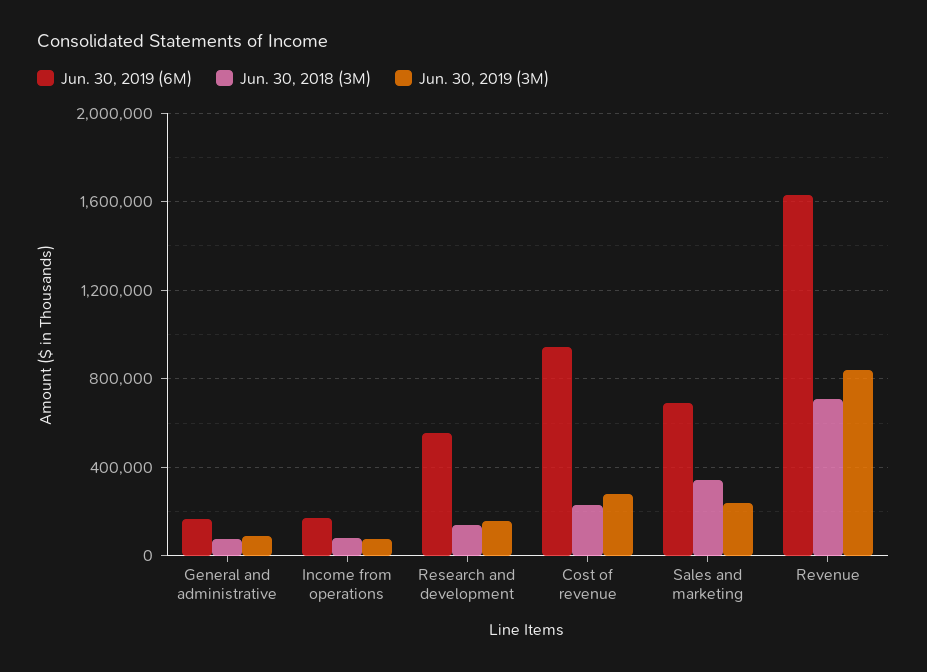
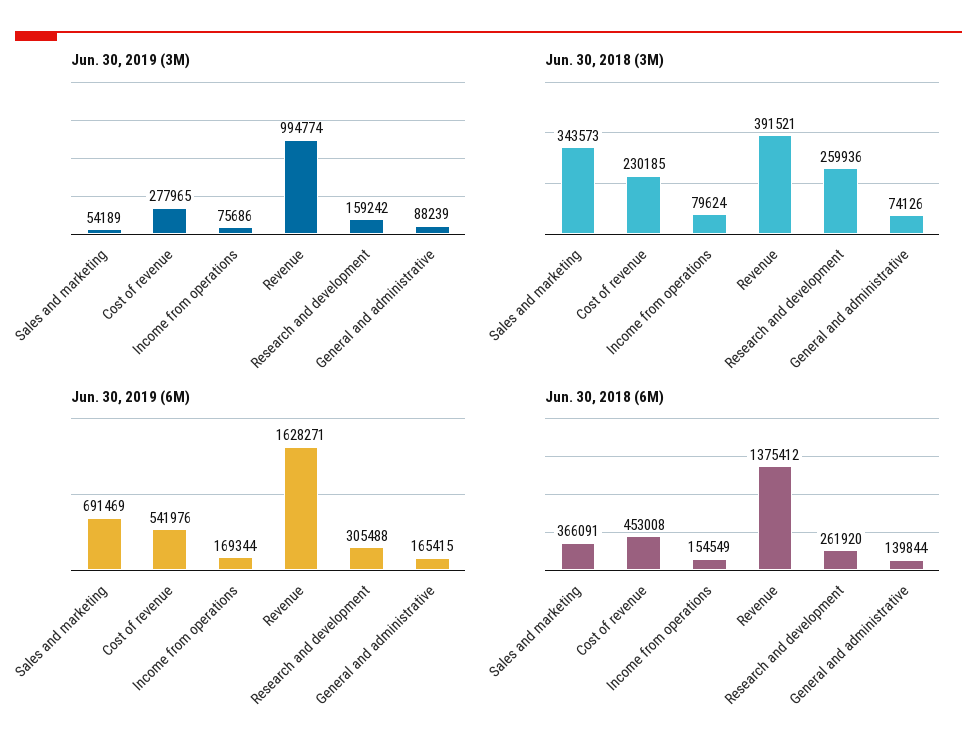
Jun. 30, 2019 (6M), Research and development: 550000 -> 305488
Jun. 30, 2018 (3M), Research and development: 150000 -> 259936
Jun. 30, 2019 (6M), Cost of revenue: 950000 -> 541976
Jun. 30, 2019 (3M), Sales and marketing: 250000 -> 54189
Jun. 30, 2018 (3M), Revenue: 700000 -> 391521
Jun. 30, 2019 (3M), Revenue: 850000 -> 994774
Jun. 30, 2018 (6M), Sales and marketing: none -> 366091
Jun. 30, 2018 (6M), Cost of revenue: none -> 453008
Jun. 30, 2018 (6M), Income from operations: none -> 154549
Jun. 30, 2018 (6M), Revenue: none -> 1375412
Jun. 30, 2018 (6M), Research and development: none -> 261920
Jun. 30, 2018 (6M), General and administrative: none -> 139844

